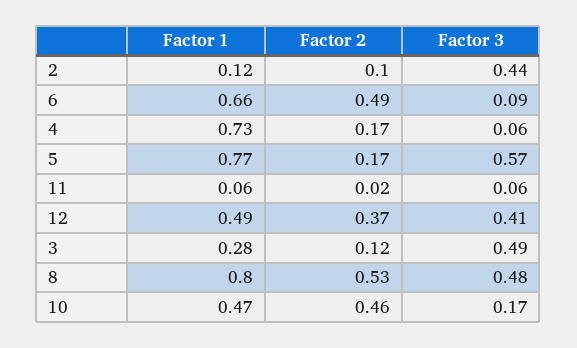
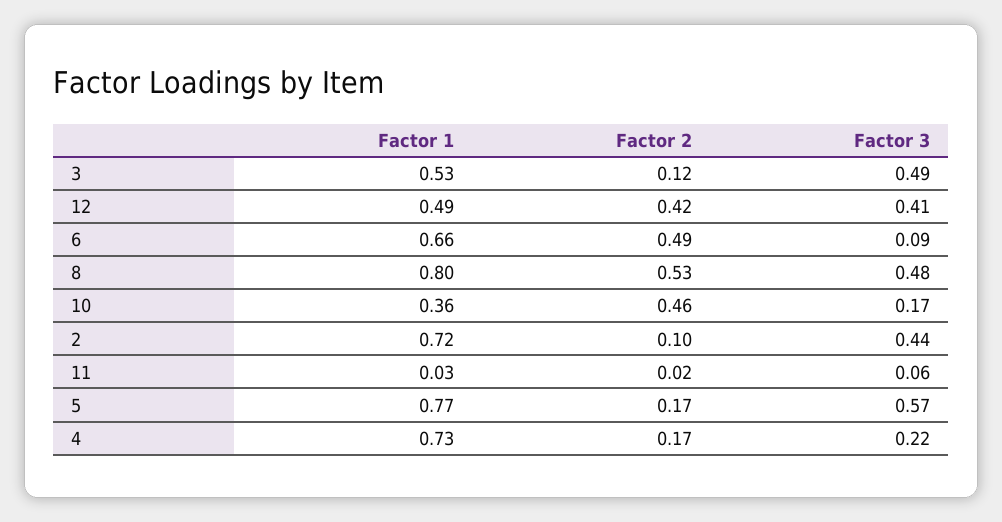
Factor 1, 2: 0.12 -> 0.72
Factor 3, 4: 0.06 -> 0.22
Factor 1, 11: 0.06 -> 0.03
Factor 2, 12: 0.37 -> 0.42
Factor 1, 3: 0.28 -> 0.53
Factor 1, 10: 0.47 -> 0.36

